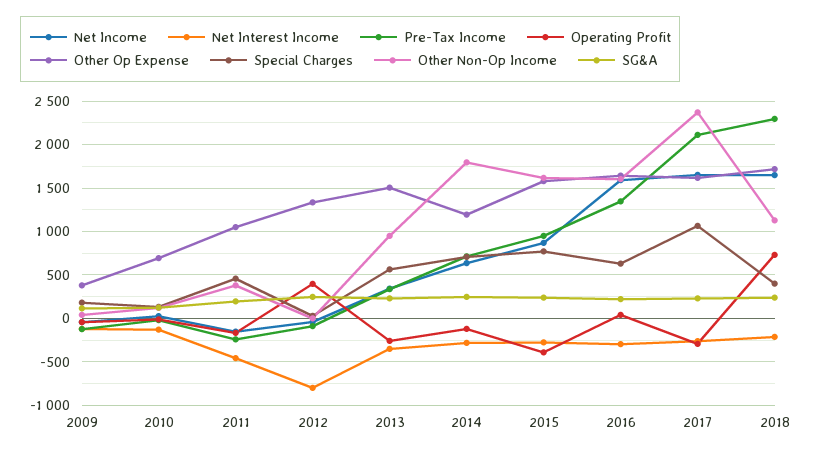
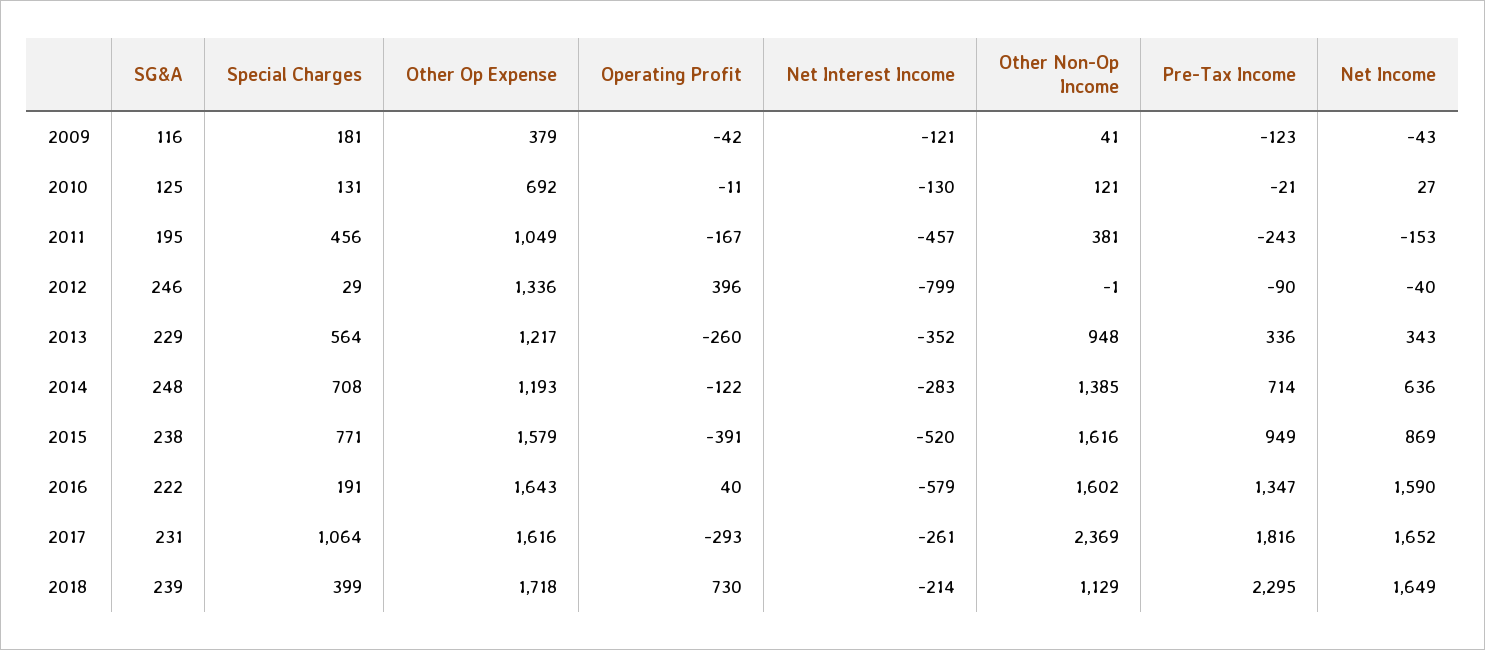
Other Op Expense, 2013: 1500 -> 1217
Other Non-Op Income, 2014: 1800 -> 1385
Net Interest Income, 2015: -300 -> -520
Net Interest Income, 2016: -300 -> -579
Special Charges, 2016: 600 -> 191
Pre-Tax Income, 2017: 2100 -> 1816

